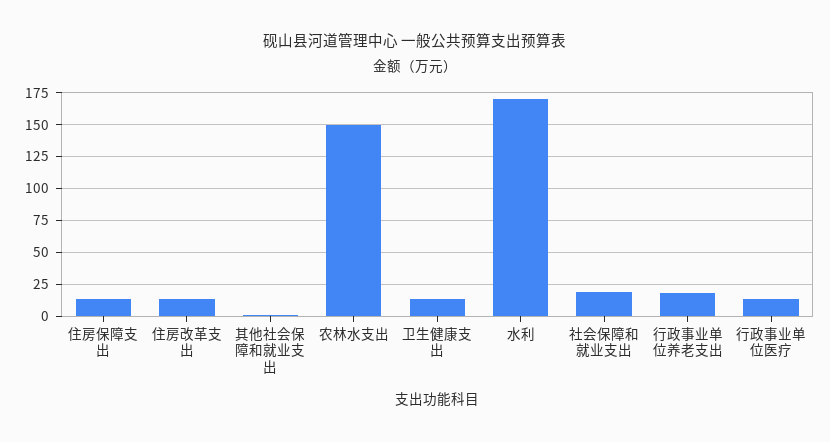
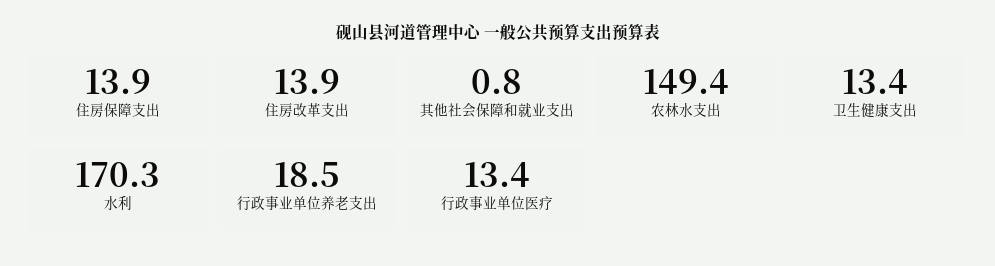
社会保障和就业支出: 20 -> none

